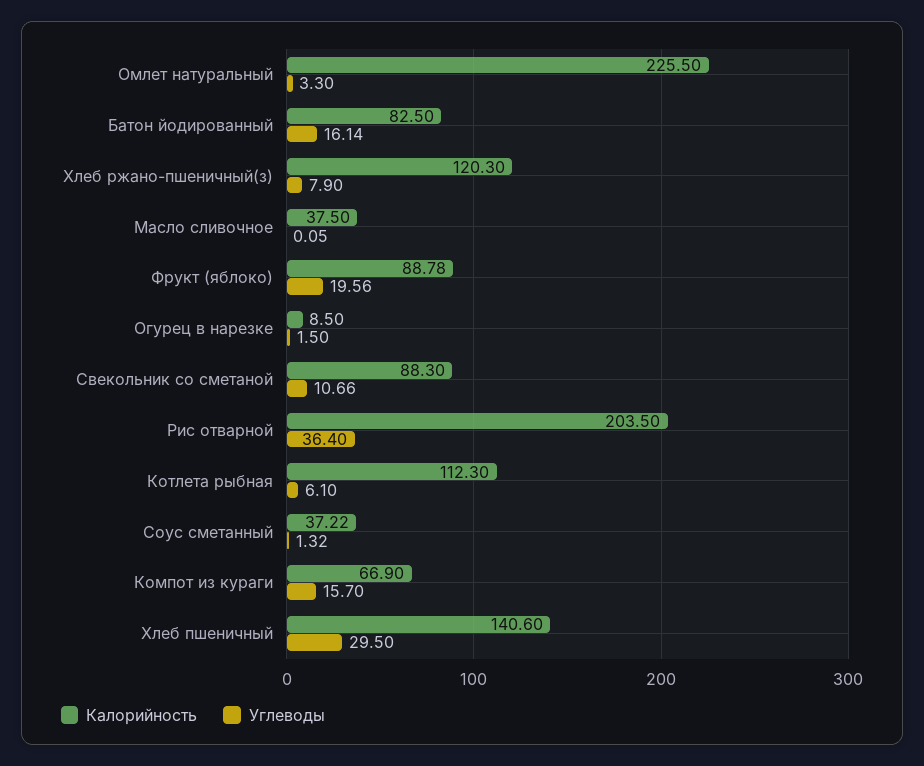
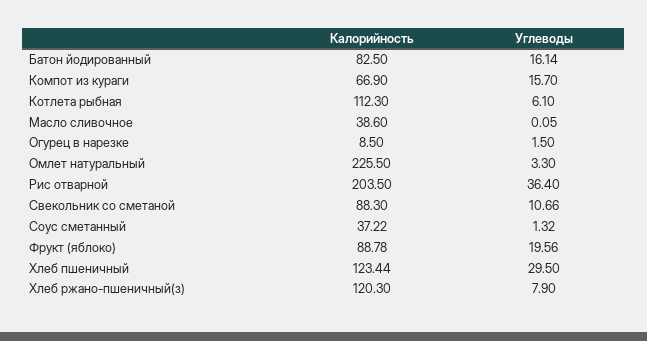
Калорийность, Масло сливочное: 37.5 -> 38.6
Калорийность, Хлеб пшеничный: 140.6 -> 123.44

